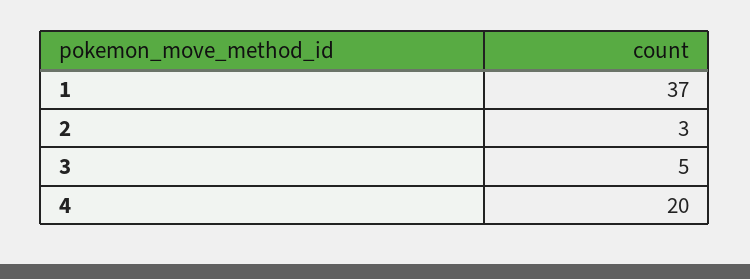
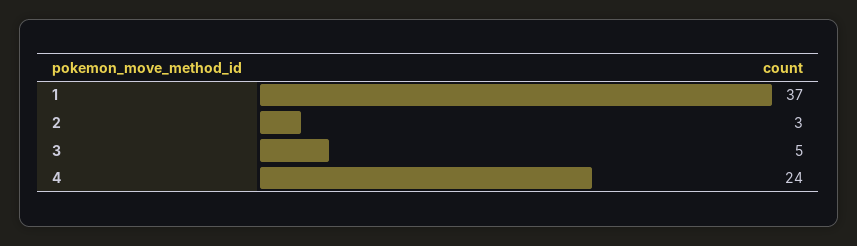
4: 20 -> 24

